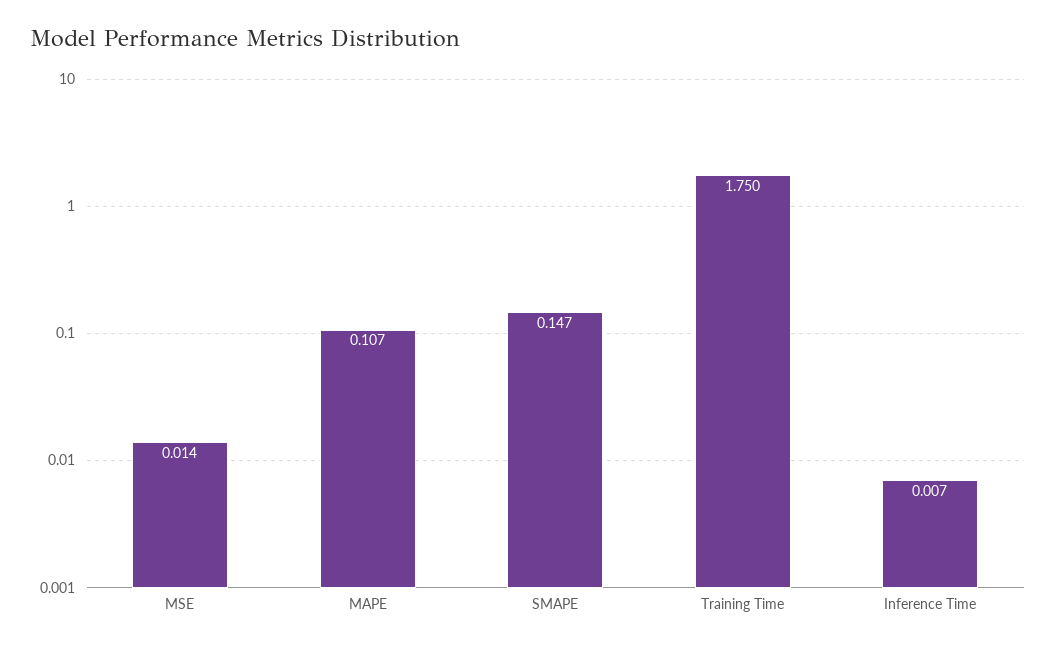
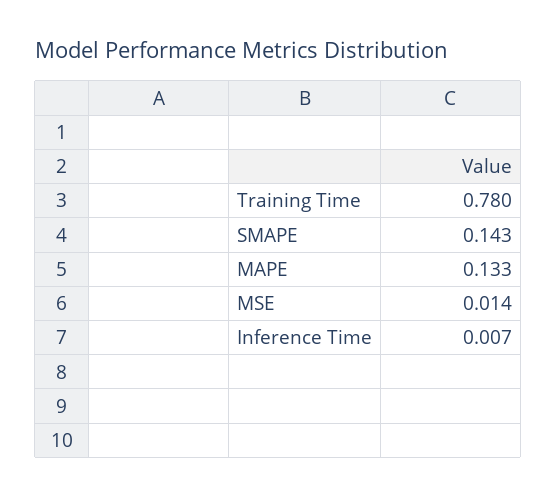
MAPE: 0.107 -> 0.133
SMAPE: 0.147 -> 0.143
Training Time: 1.75 -> 0.78

